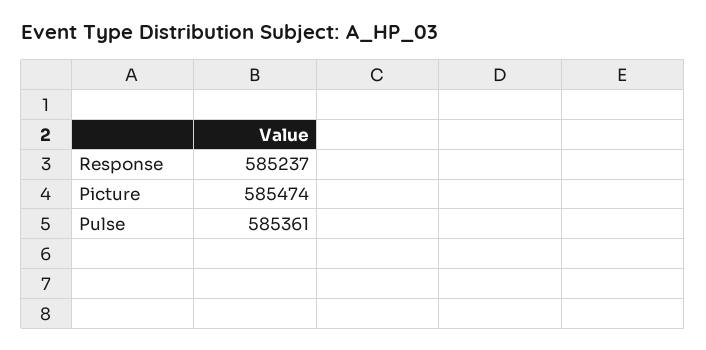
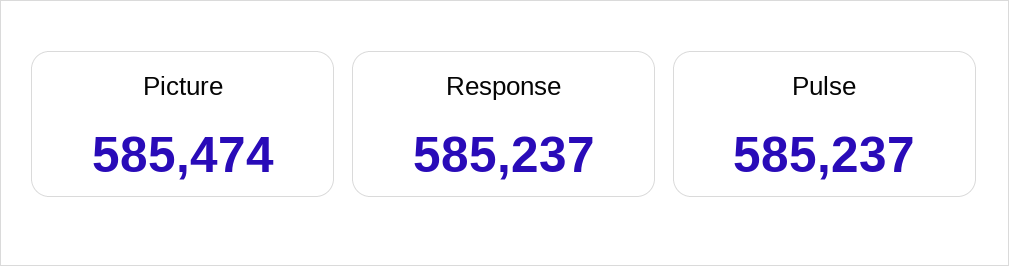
Pulse: 585361 -> 585237

